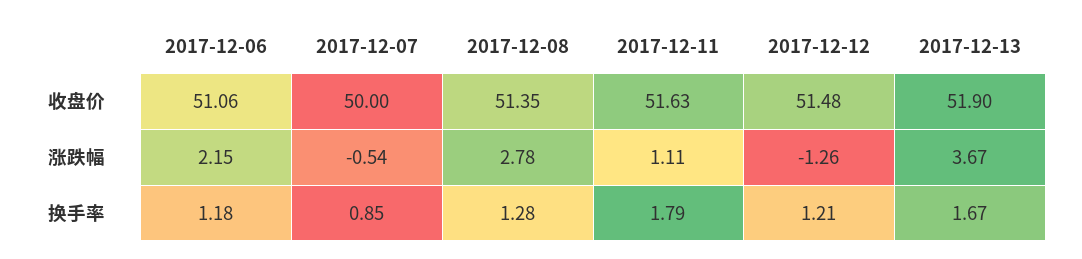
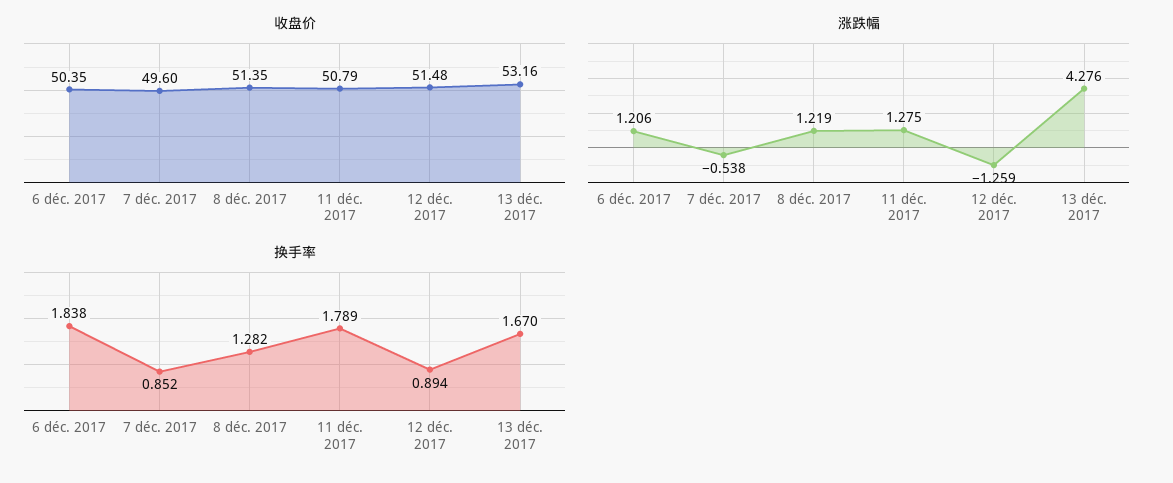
收盘价, 2017-12-06: 51.06 -> 50.35
收盘价, 2017-12-07: 50 -> 49.6
收盘价, 2017-12-11: 51.63 -> 50.79
收盘价, 2017-12-13: 51.9 -> 53.16
涨跌幅, 2017-12-06: 2.15 -> 1.206
涨跌幅, 2017-12-08: 2.78 -> 1.219
涨跌幅, 2017-12-11: 1.11 -> 1.275
涨跌幅, 2017-12-13: 3.67 -> 4.276
换手率, 2017-12-06: 1.18 -> 1.838
换手率, 2017-12-12: 1.21 -> 0.894

